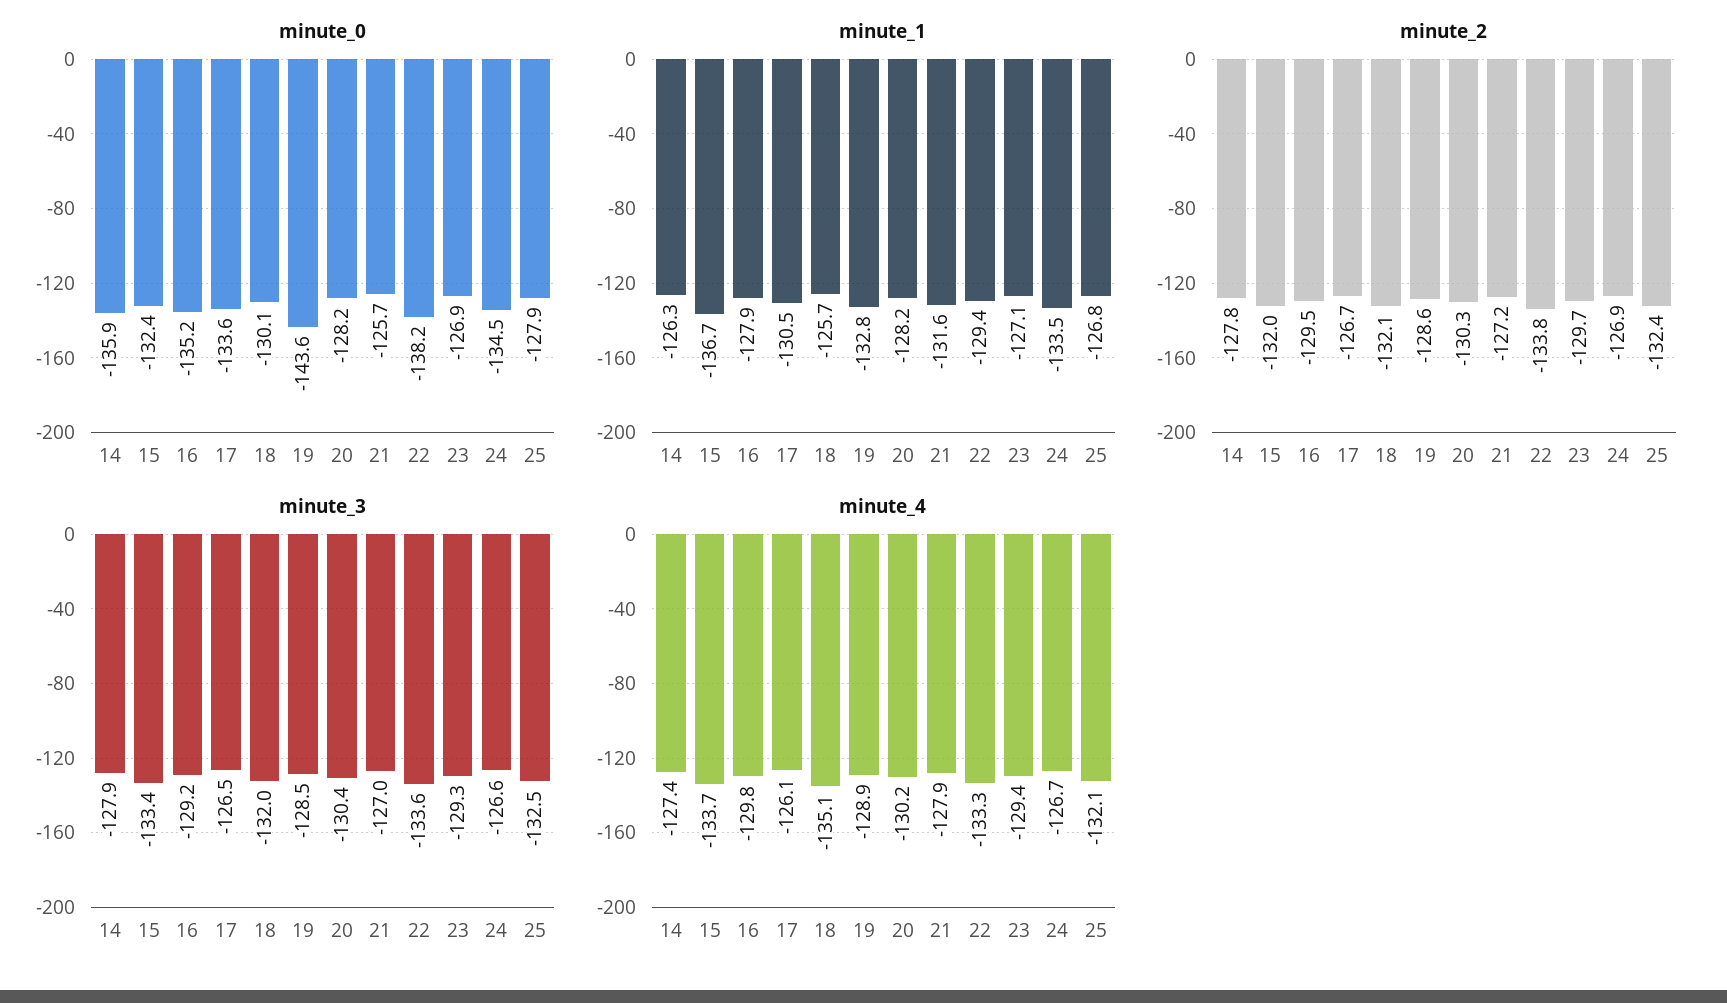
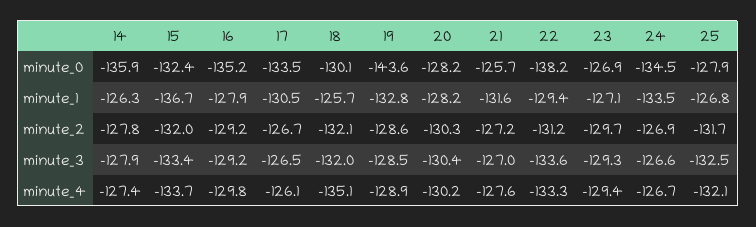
minute_0, 17: -133.6 -> -133.5
minute_2, 16: -129.5 -> -129.2
minute_2, 22: -133.8 -> -131.2
minute_2, 25: -132.4 -> -131.7
minute_4, 21: -127.9 -> -127.6

